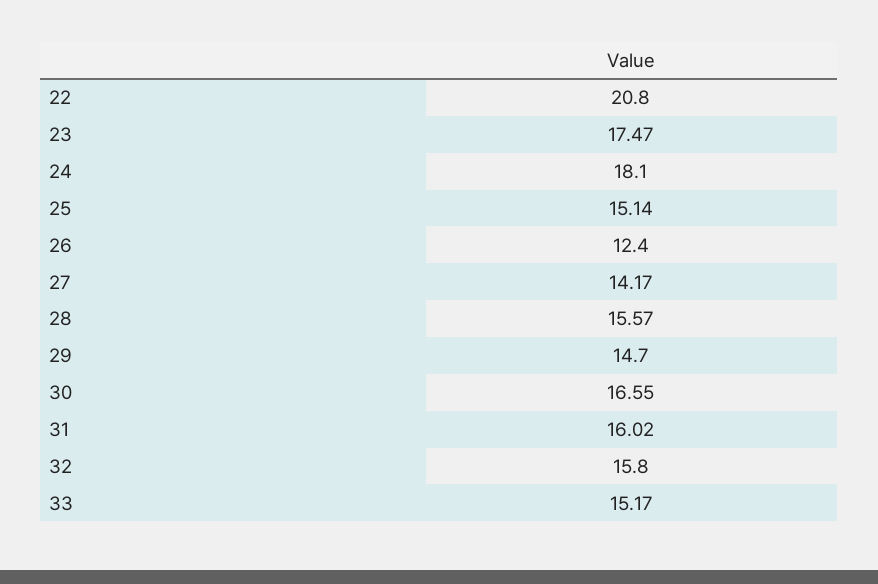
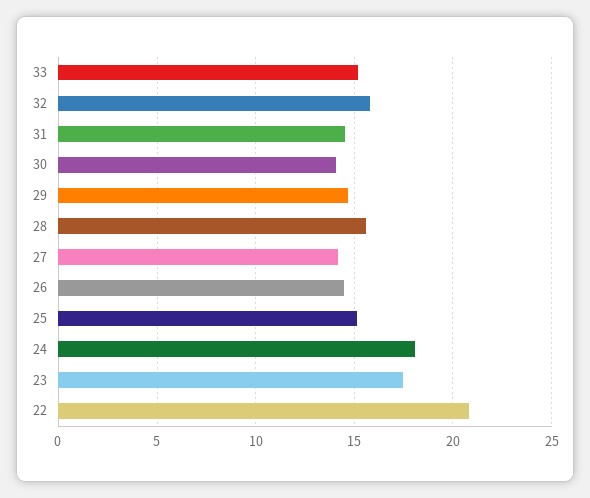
26: 12.4 -> 14.5
30: 16.55 -> 14
31: 16.02 -> 14.5

